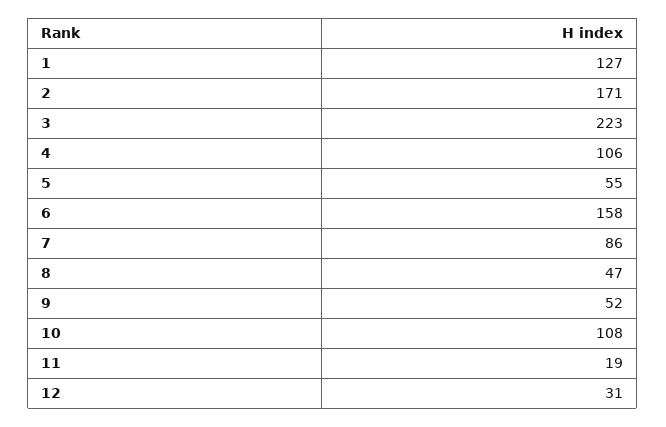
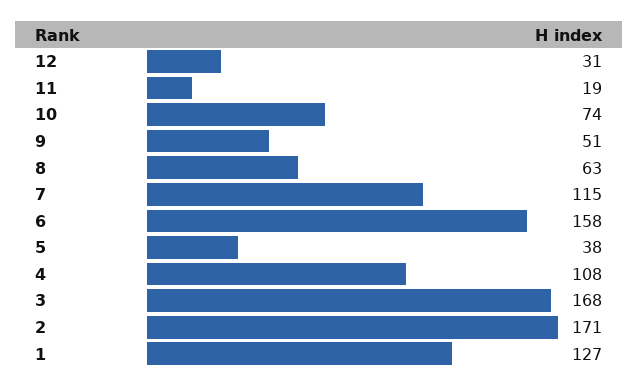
3: 223 -> 168
4: 106 -> 108
5: 55 -> 38
7: 86 -> 115
8: 47 -> 63
9: 52 -> 51
10: 108 -> 74

